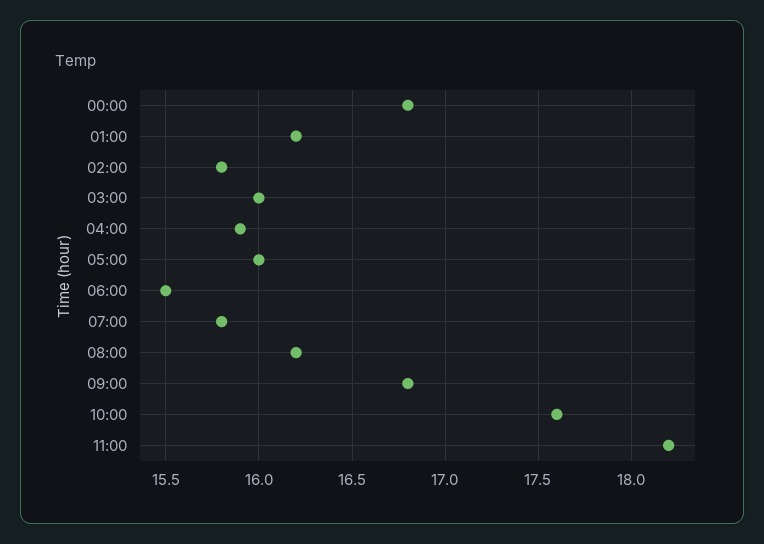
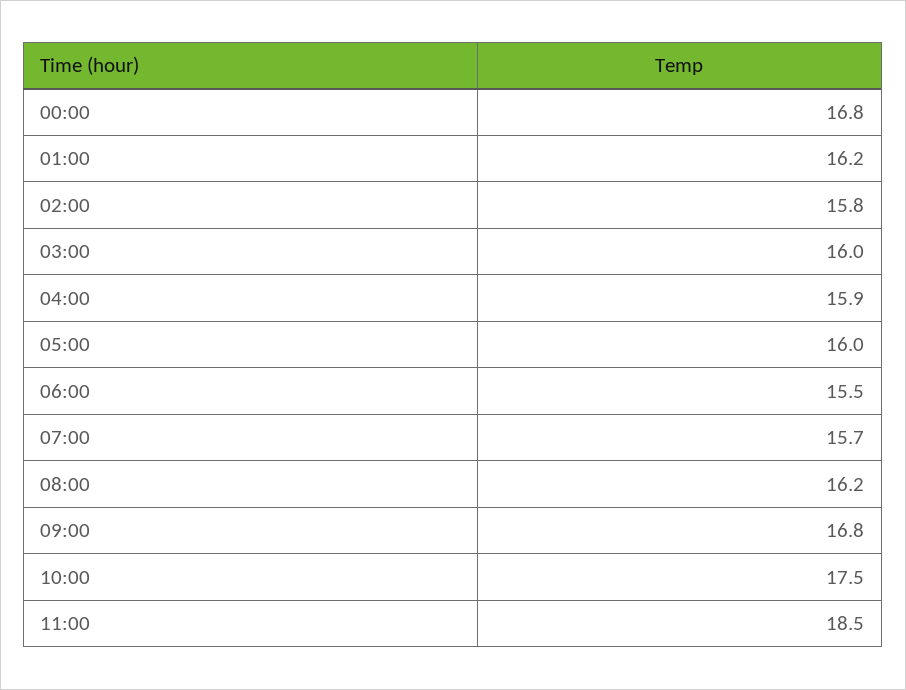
07:00: 15.8 -> 15.7
10:00: 17.6 -> 17.5
11:00: 18.2 -> 18.5

